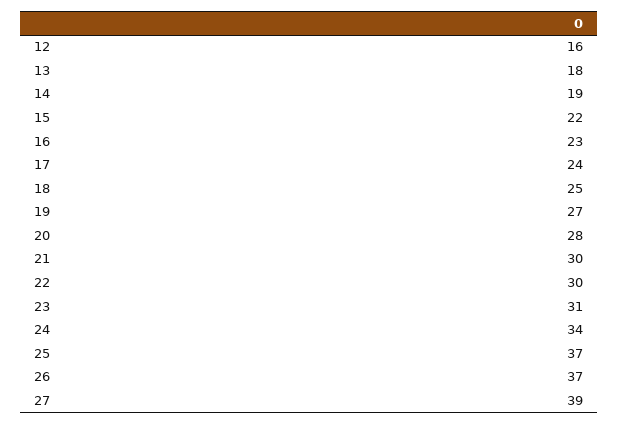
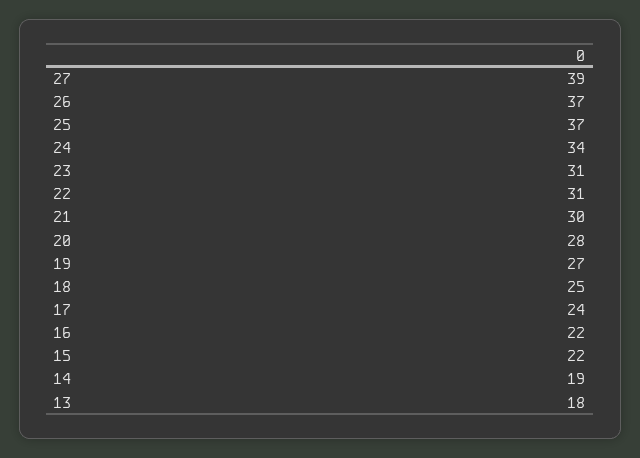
12: 16 -> none
16: 23 -> 22
22: 30 -> 31

